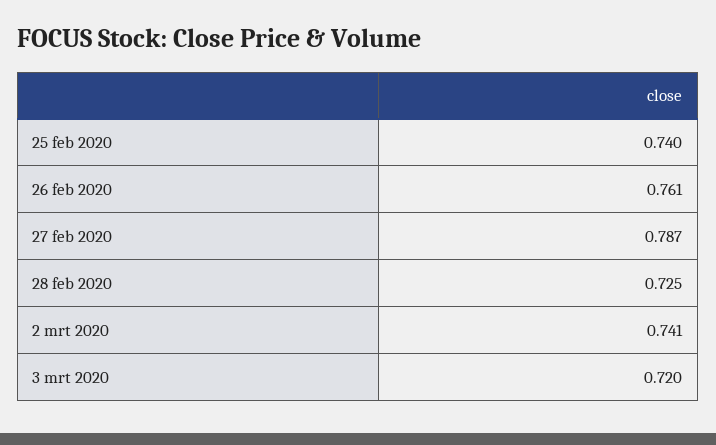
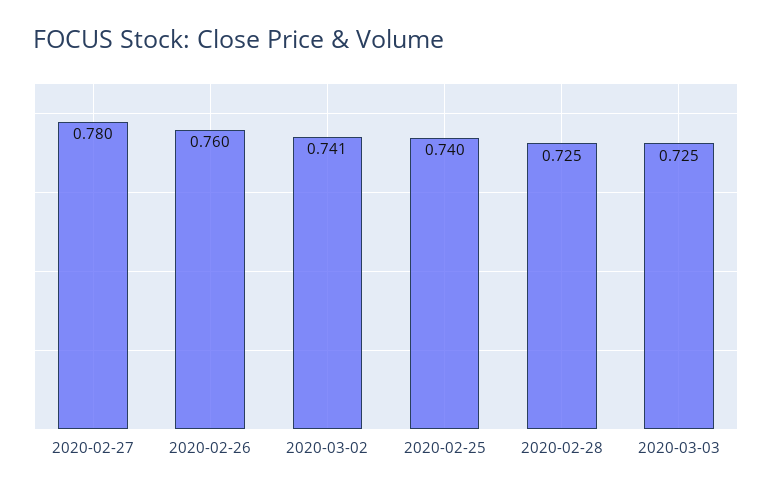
26 feb 2020: 0.761 -> 0.76
27 feb 2020: 0.787 -> 0.78
3 mrt 2020: 0.72 -> 0.725

